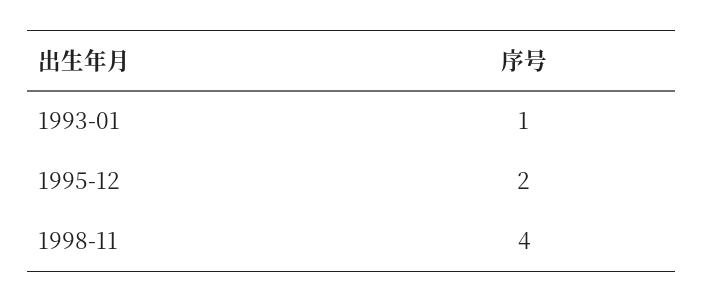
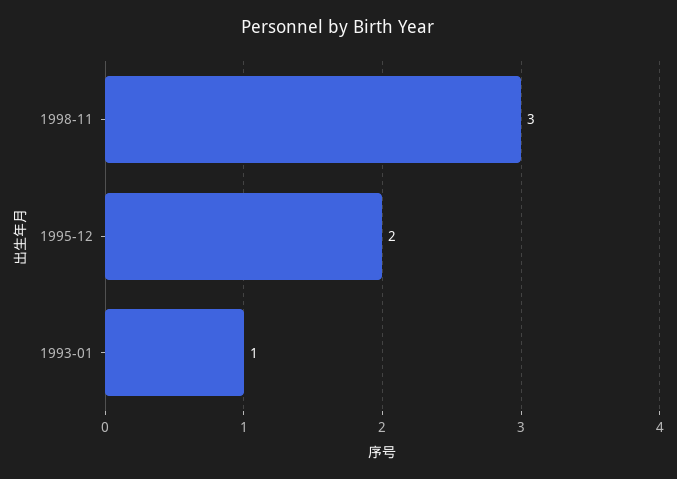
1998-11: 4 -> 3

